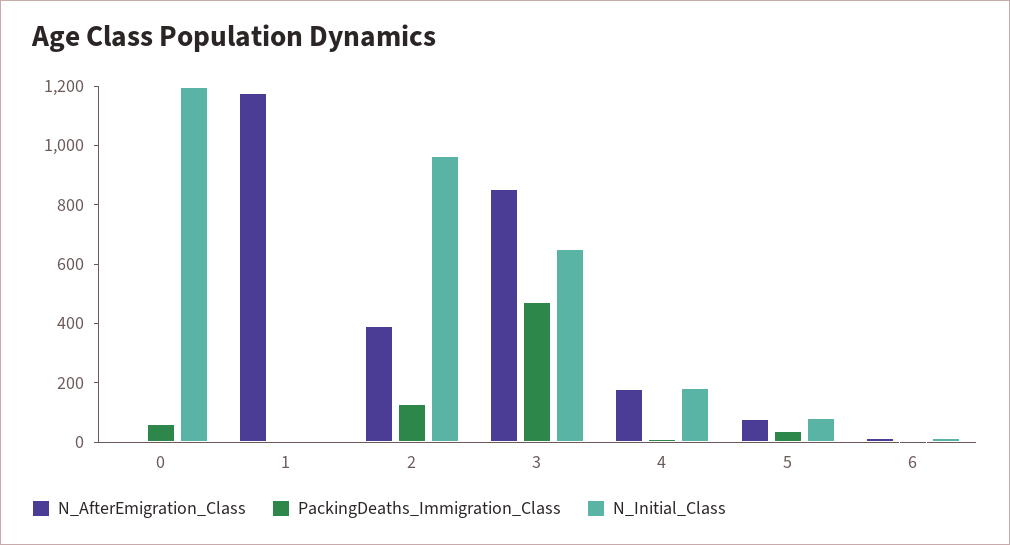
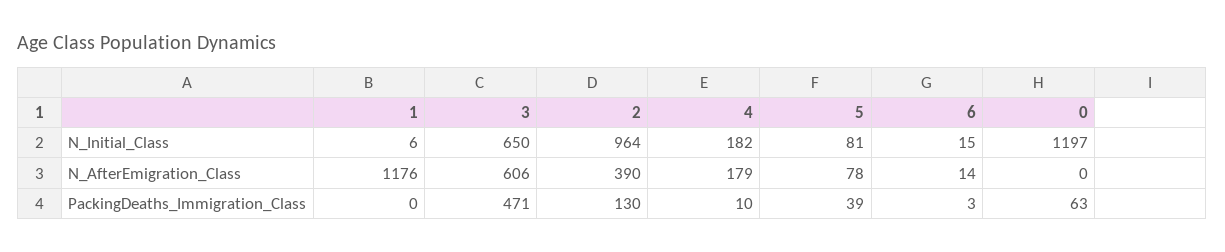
N_AfterEmigration_Class, 3: 850 -> 606

